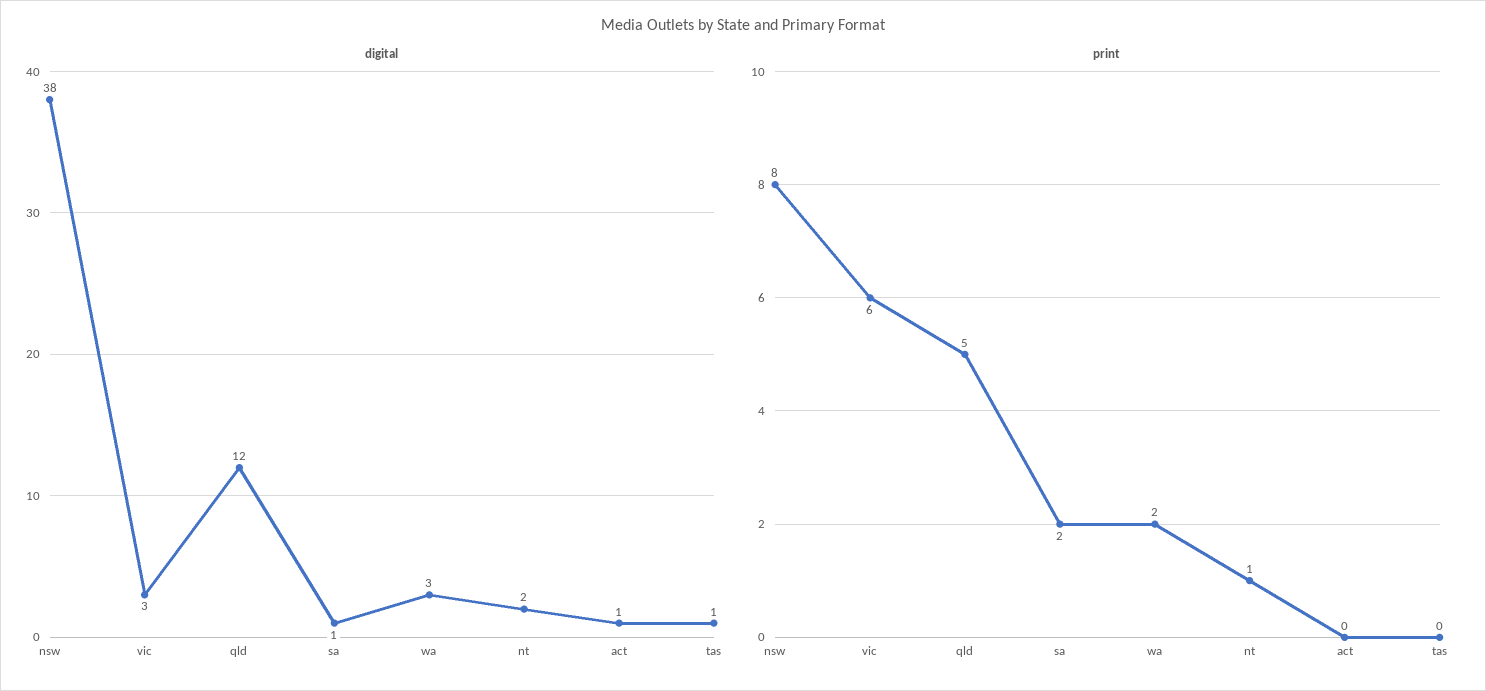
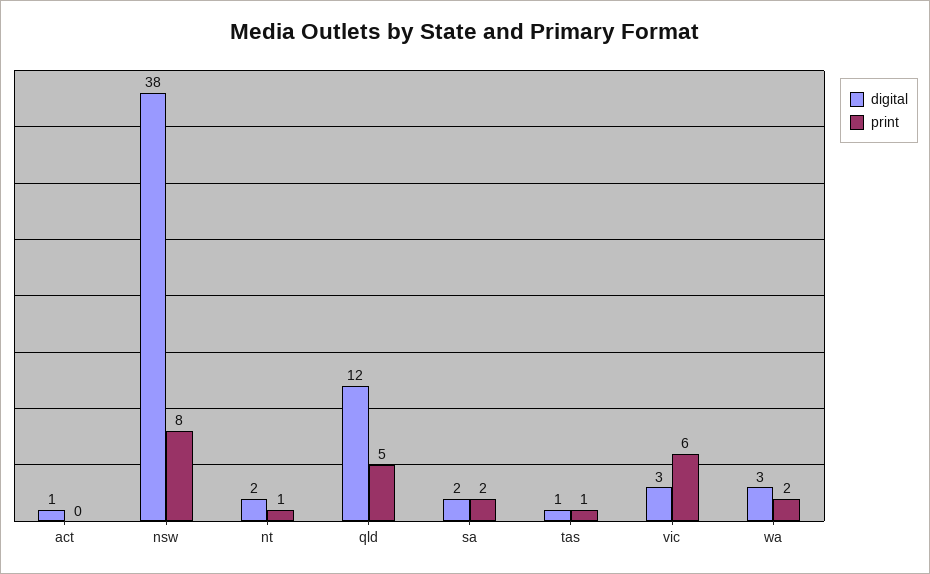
digital, sa: 1 -> 2
print, tas: 0 -> 1

